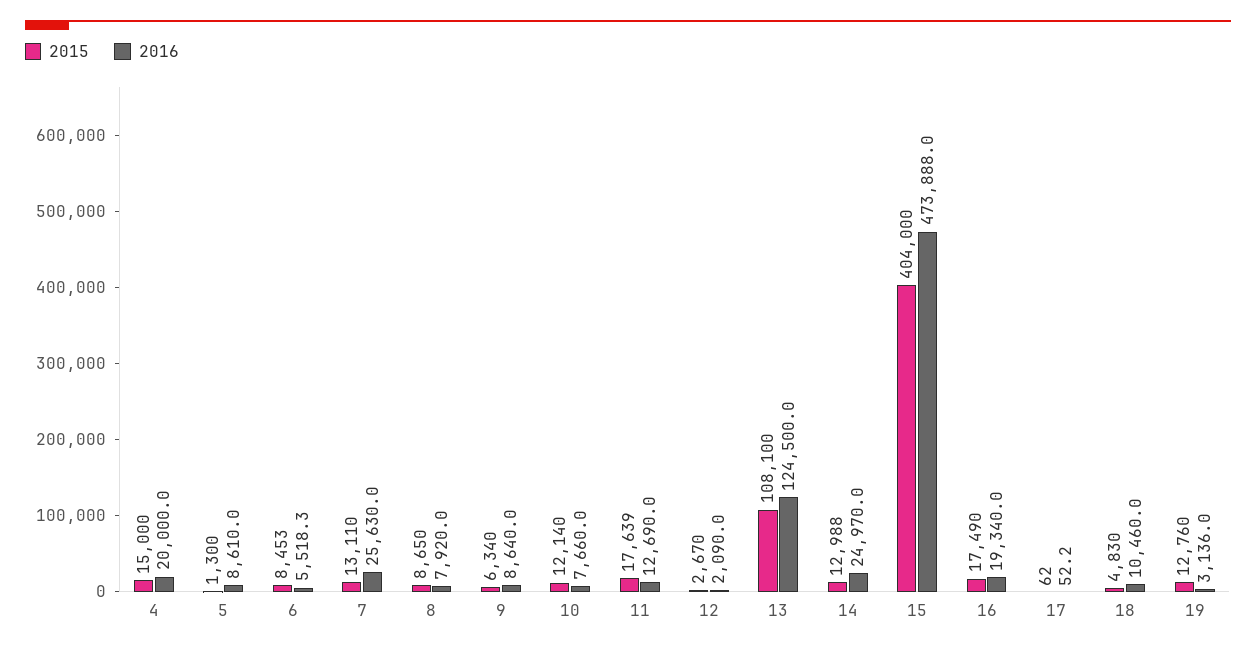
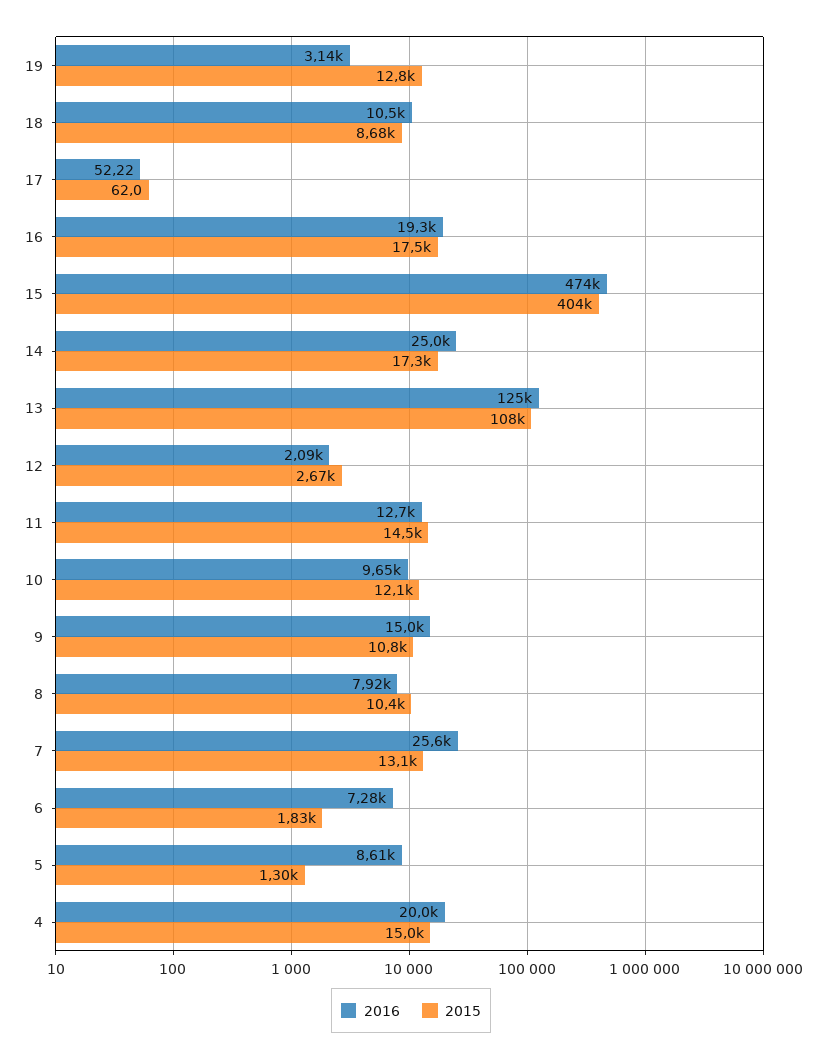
2015, 6: 8453 -> 1830
2016, 6: 5518.3 -> 7280
2015, 8: 8650 -> 10400
2015, 9: 6340 -> 10800
2016, 9: 8640 -> 15000
2016, 10: 7660 -> 9650
2015, 11: 17639 -> 14500
2015, 14: 12988 -> 17300
2015, 18: 4830 -> 8680

